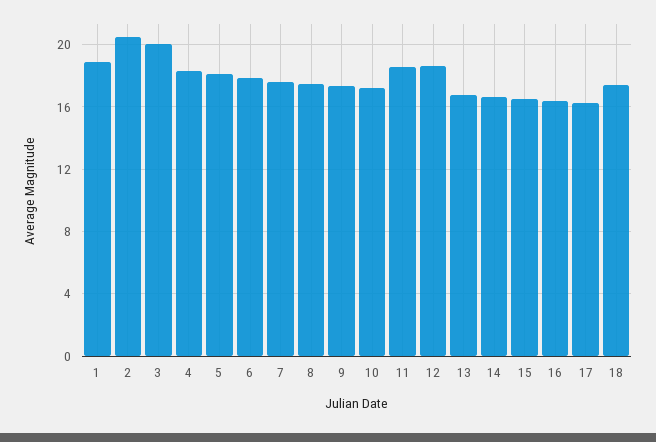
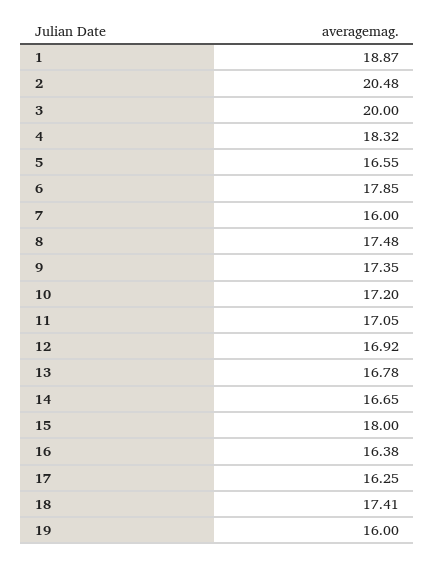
5: 18 -> 16.55
7: 17.5 -> 16
11: 18.5 -> 17.05
12: 18.5 -> 16.92
15: 16.5 -> 18
19: none -> 16

